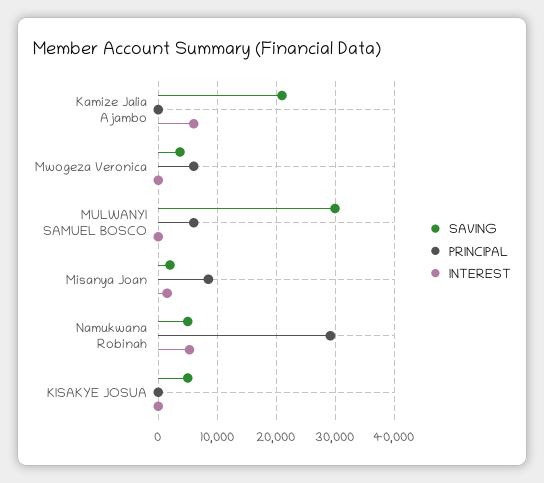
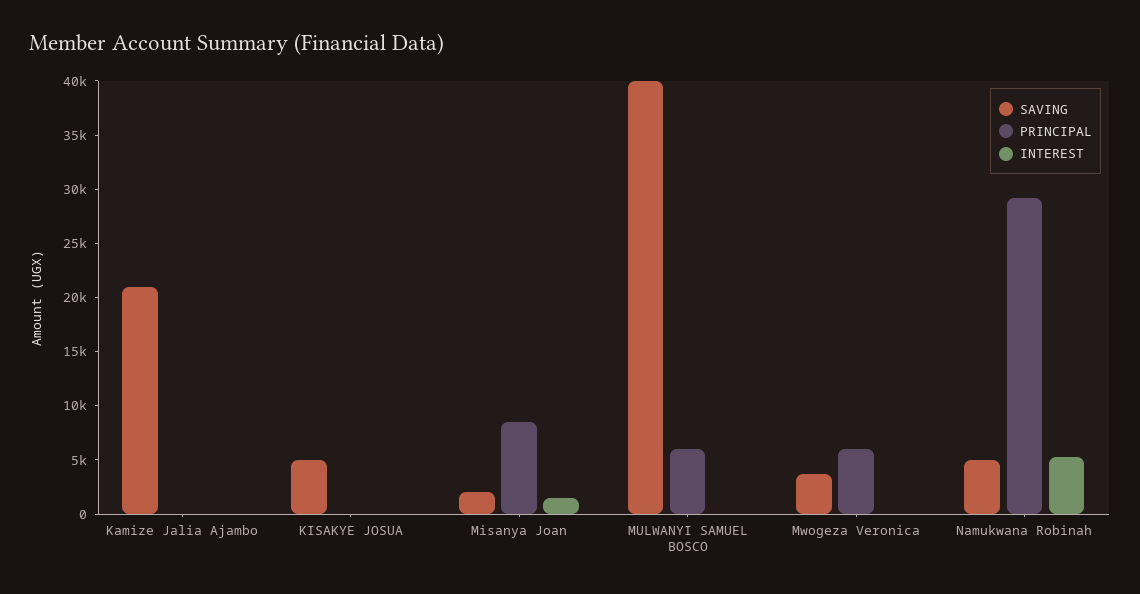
INTEREST, Kamize Jalia Ajambo: 6000 -> 0
SAVING, MULWANYI SAMUEL BOSCO: 30000 -> 40000

